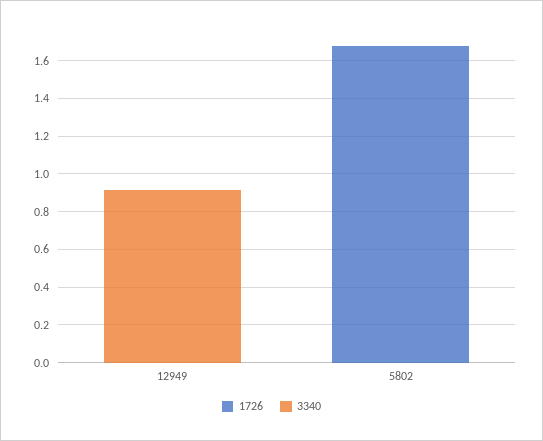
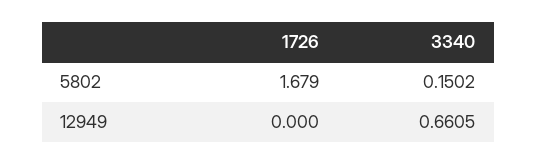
3340, 12949: 0.9 -> 0.6605
3340, 5802: 0 -> 0.1502

